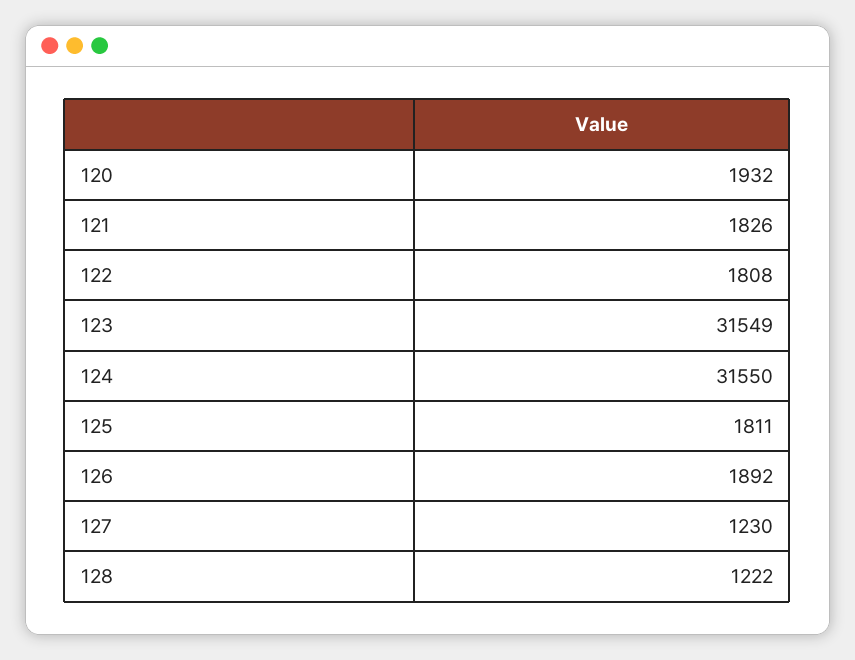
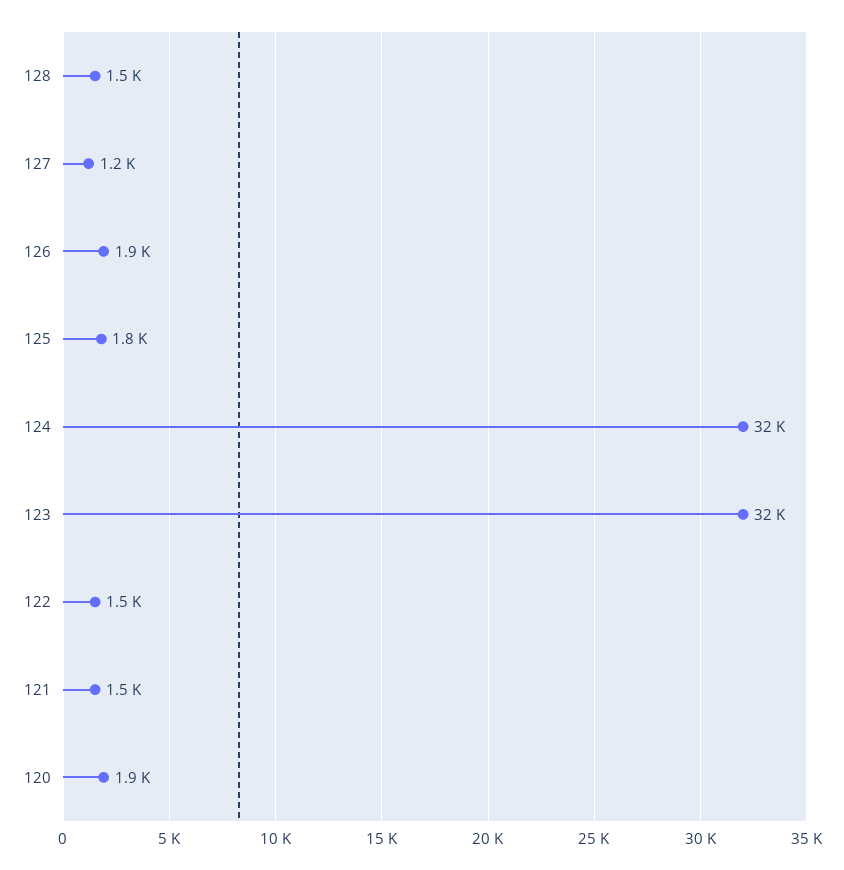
121: 1826 -> 1500
122: 1808 -> 1500
128: 1222 -> 1500

